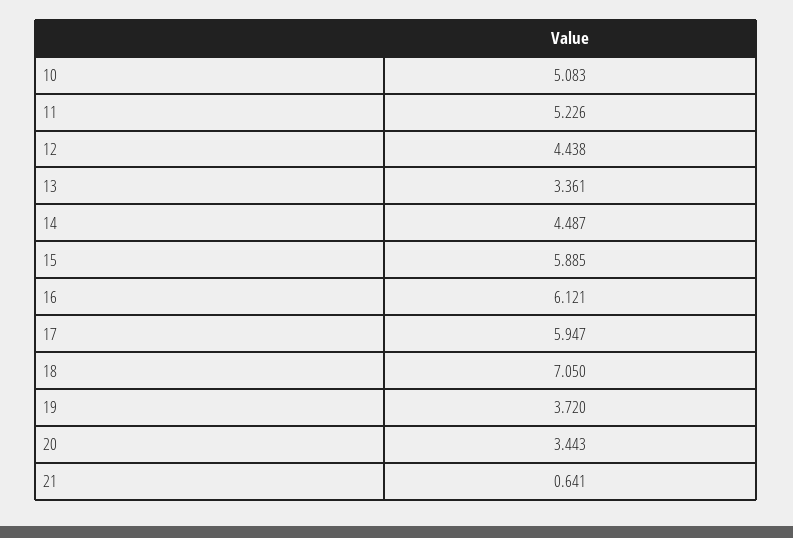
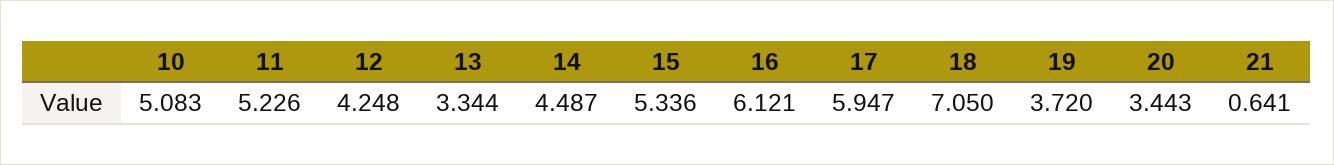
12: 4.438 -> 4.248
13: 3.361 -> 3.344
15: 5.885 -> 5.336

